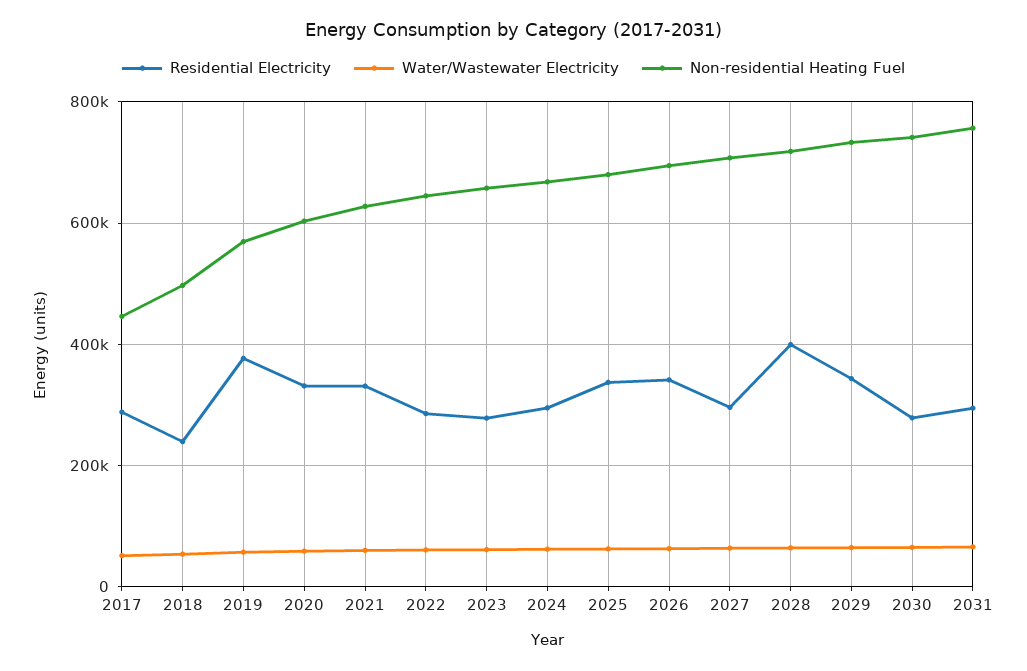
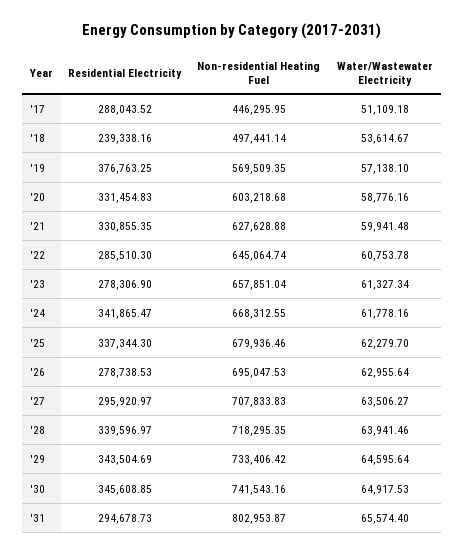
Residential Electricity, 2024: 300000 -> 341865.47
Residential Electricity, 2026: 340000 -> 278738.53
Residential Electricity, 2028: 400000 -> 339596.97
Residential Electricity, 2030: 280000 -> 345608.85
Non-residential Heating Fuel, 2031: 760000 -> 802953.87

